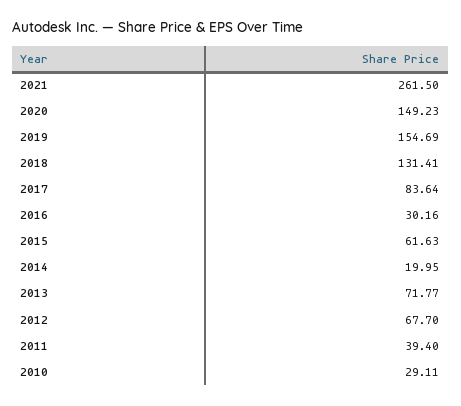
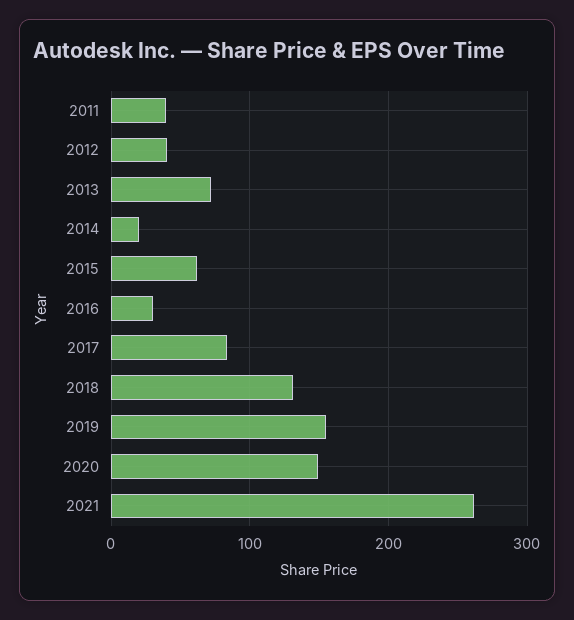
2012: 67.7 -> 40
2010: 29.11 -> none

